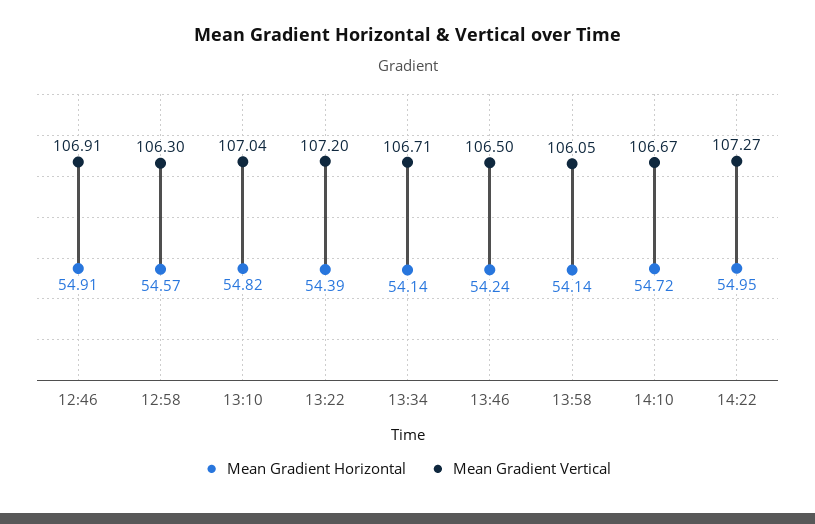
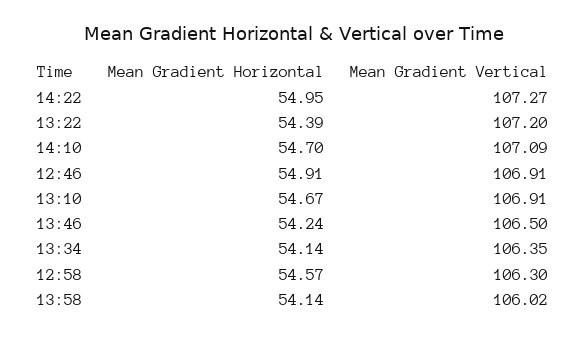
Mean Gradient Horizontal, 13:10: 54.82 -> 54.67
Mean Gradient Vertical, 13:10: 107.04 -> 106.91
Mean Gradient Vertical, 13:34: 106.71 -> 106.35
Mean Gradient Vertical, 13:58: 106.05 -> 106.02
Mean Gradient Horizontal, 14:10: 54.72 -> 54.7
Mean Gradient Vertical, 14:10: 106.67 -> 107.09

